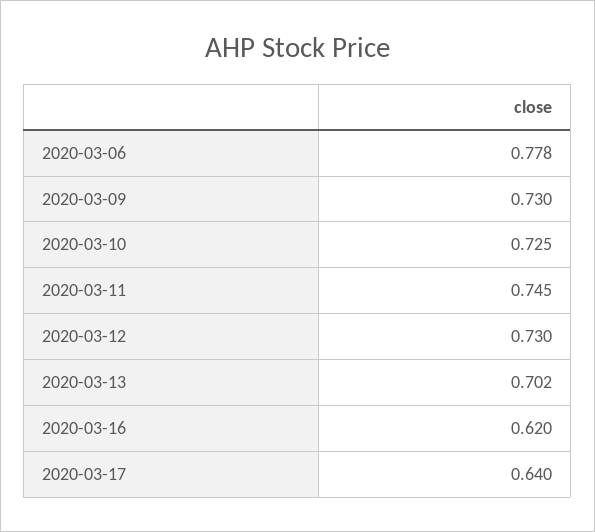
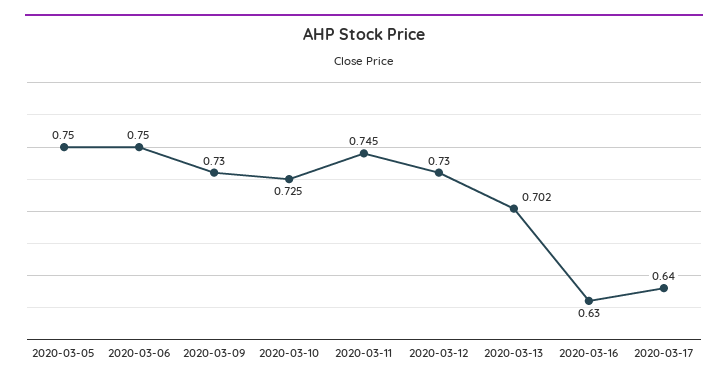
2020-03-06: 0.778 -> 0.75
2020-03-16: 0.62 -> 0.63
2020-03-05: none -> 0.75

